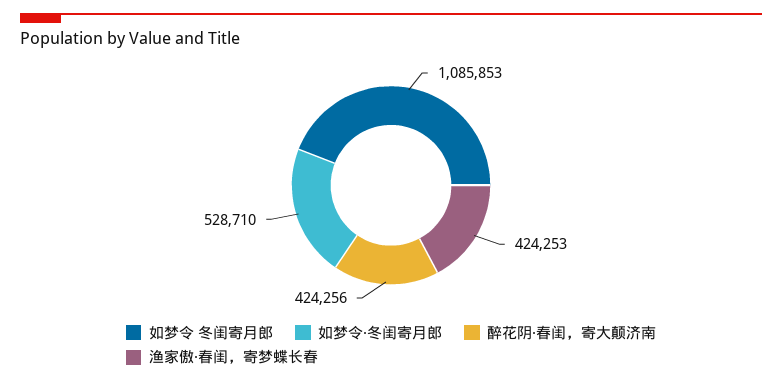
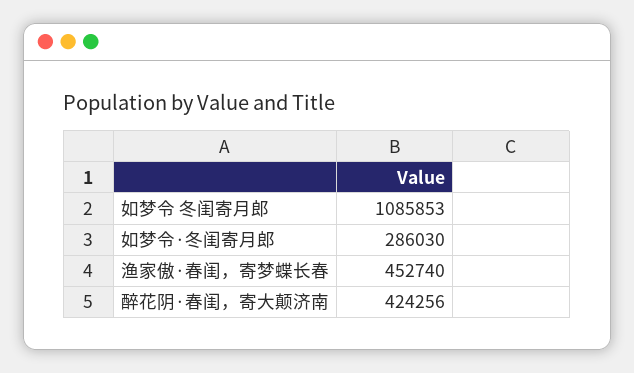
如梦令·冬闺寄月郎: 528710 -> 286030
渔家傲·春闺，寄梦蝶长春: 424253 -> 452740

